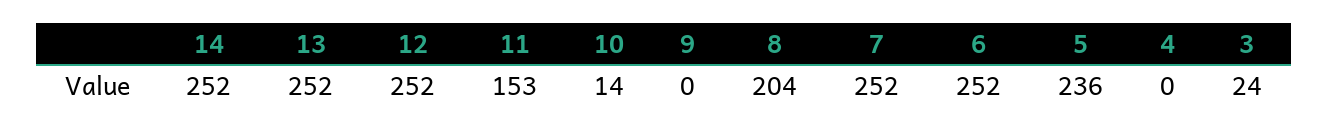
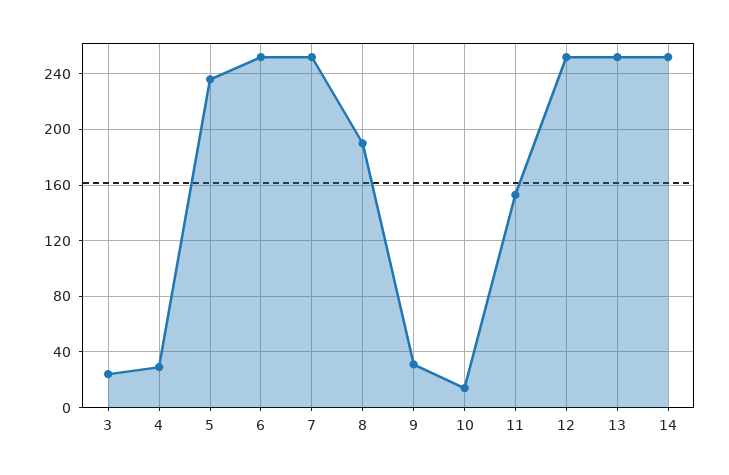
9: 0 -> 30
8: 204 -> 190
4: 0 -> 30

